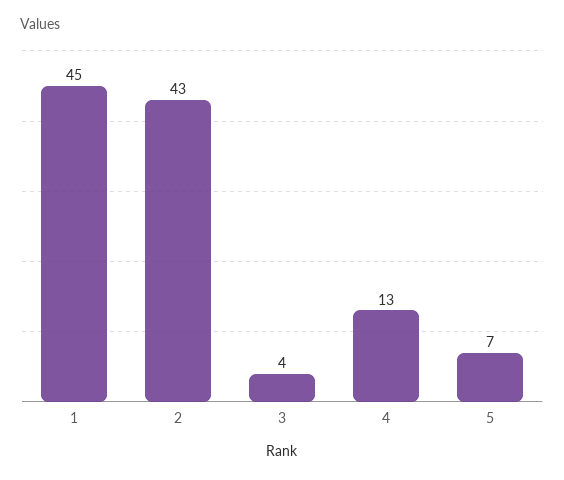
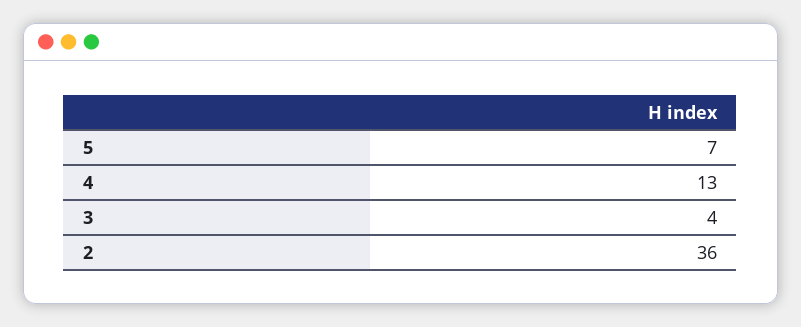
1: 45 -> none
2: 43 -> 36

